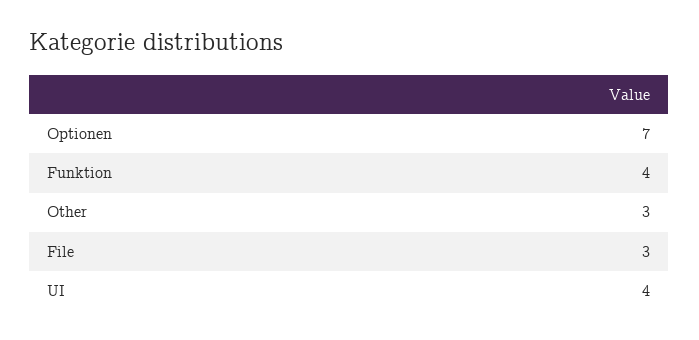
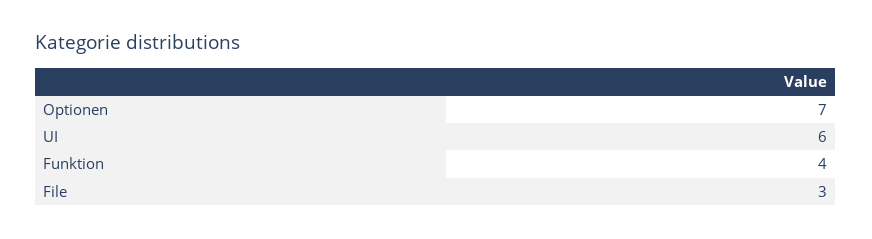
Other: 3 -> none
UI: 4 -> 6

